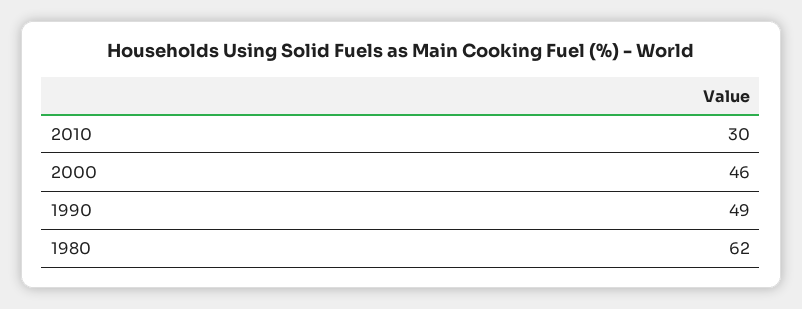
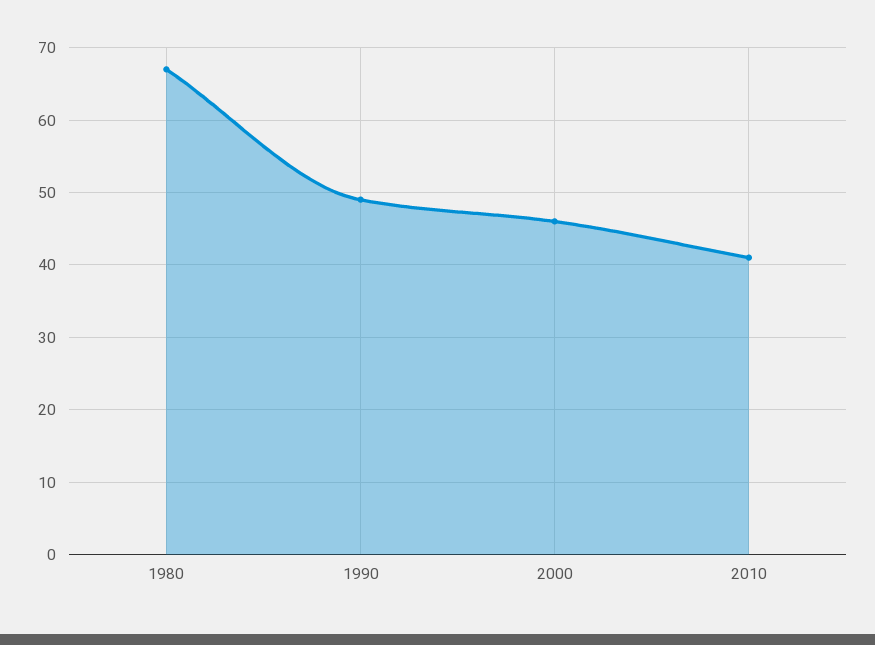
2010: 30 -> 41
1980: 62 -> 67

